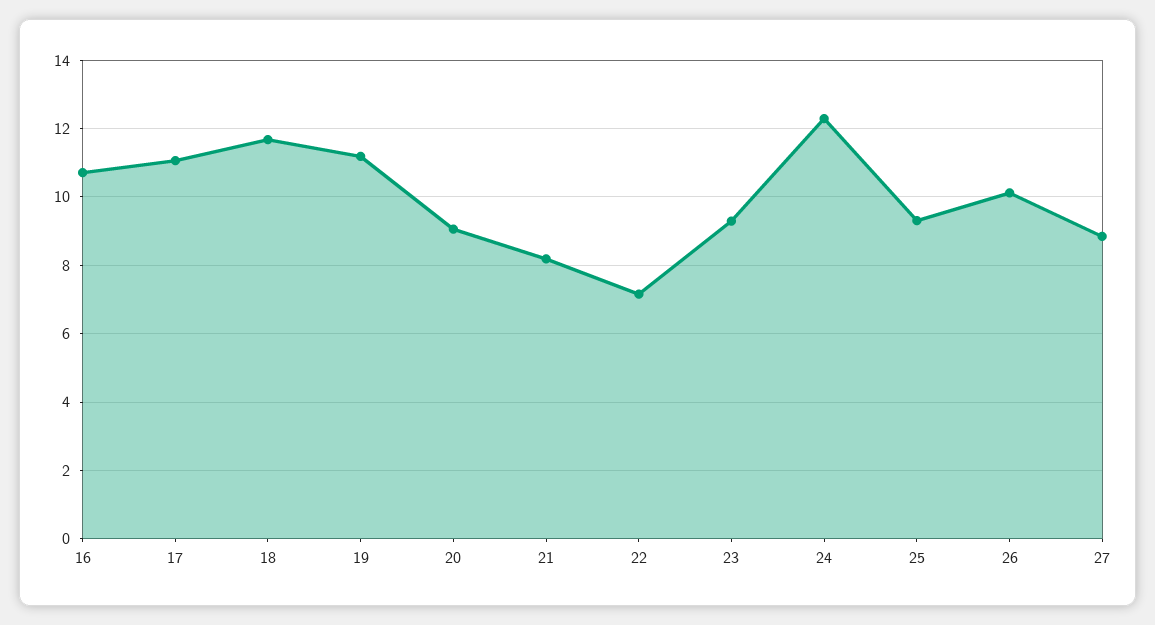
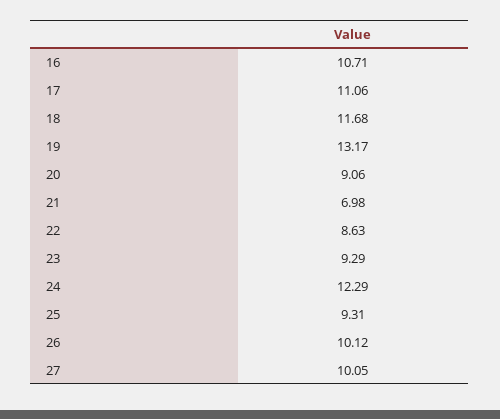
19: 11.2 -> 13.17
21: 8.2 -> 6.98
22: 7.2 -> 8.63
27: 8.8 -> 10.05

